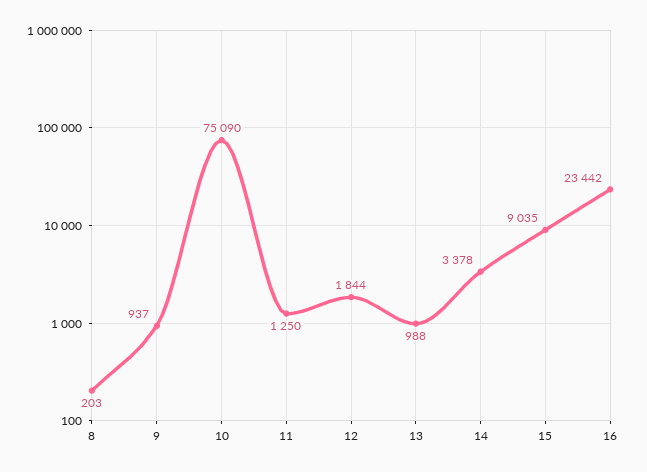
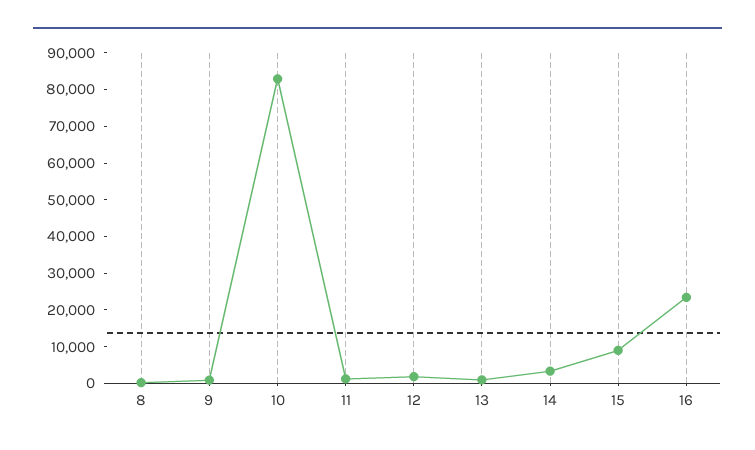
10: 75090 -> 82500

